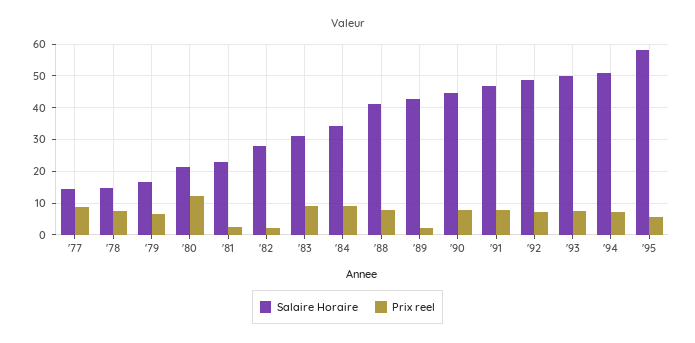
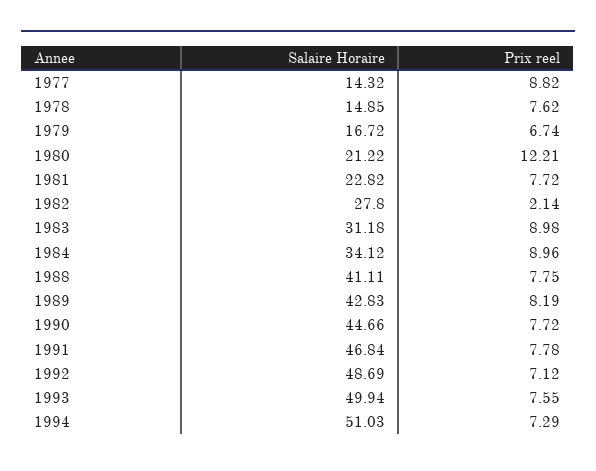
Prix reel, '81: 2 -> 7.72
Prix reel, '89: 2 -> 8.19
Salaire Horaire, '95: 58 -> none
Prix reel, '95: 6 -> none

